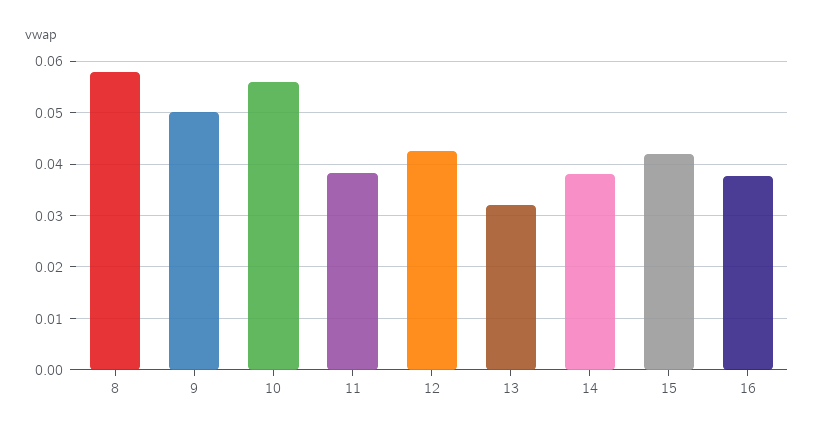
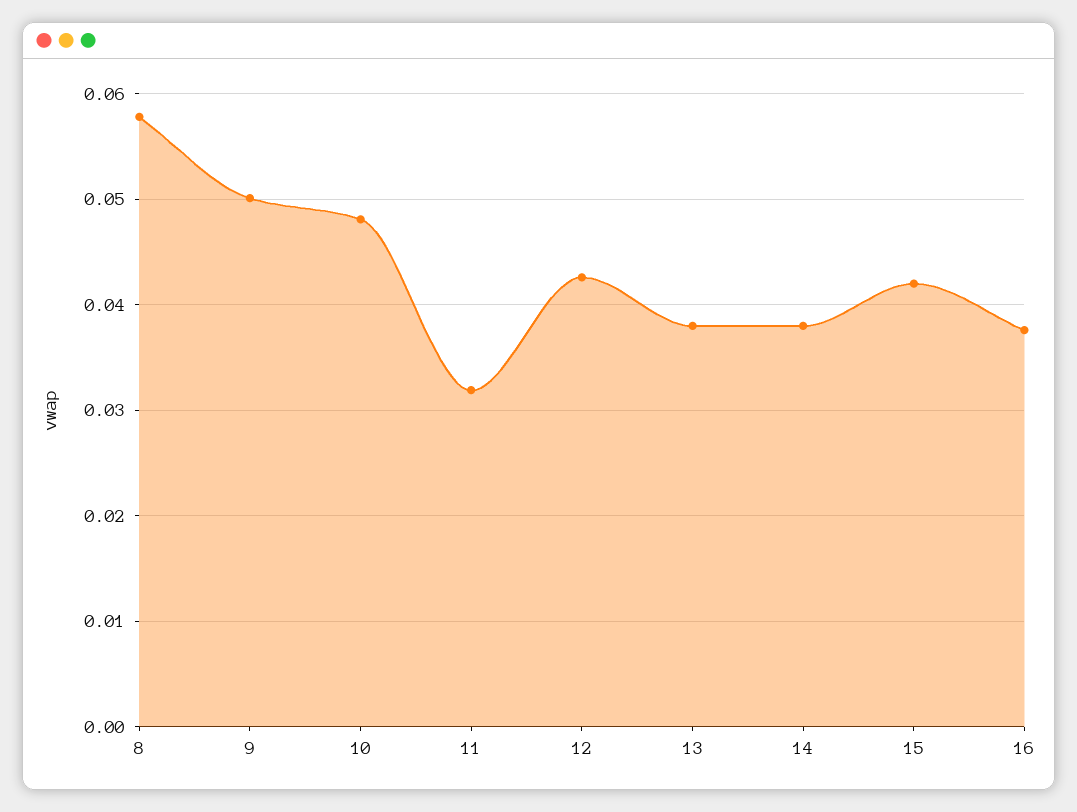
10: 0.056 -> 0.048
11: 0.038 -> 0.032
13: 0.032 -> 0.038

